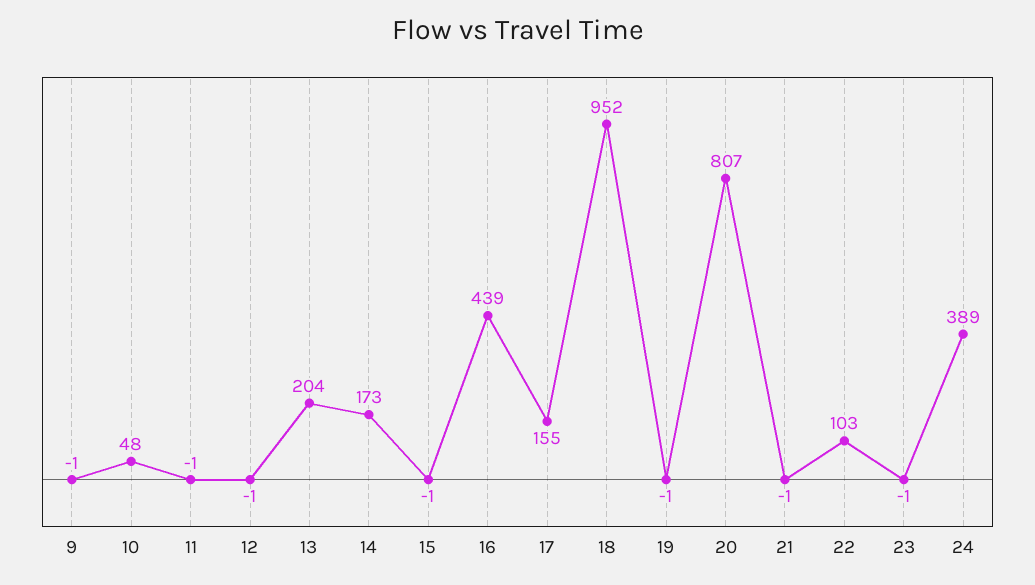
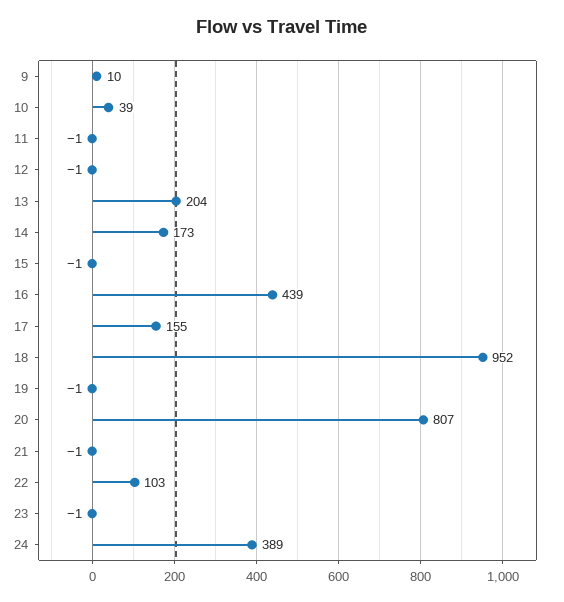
9: -1 -> 10
10: 48 -> 39

